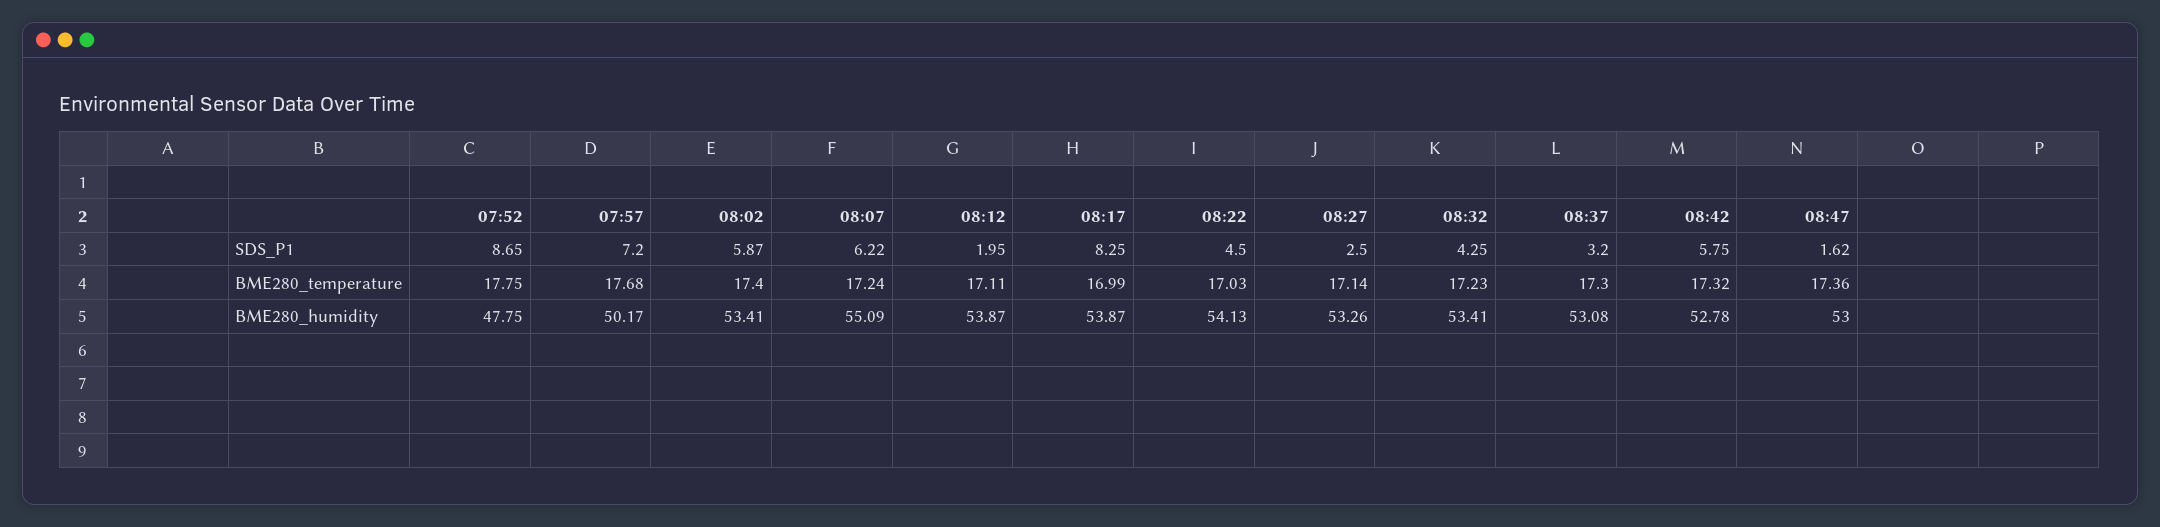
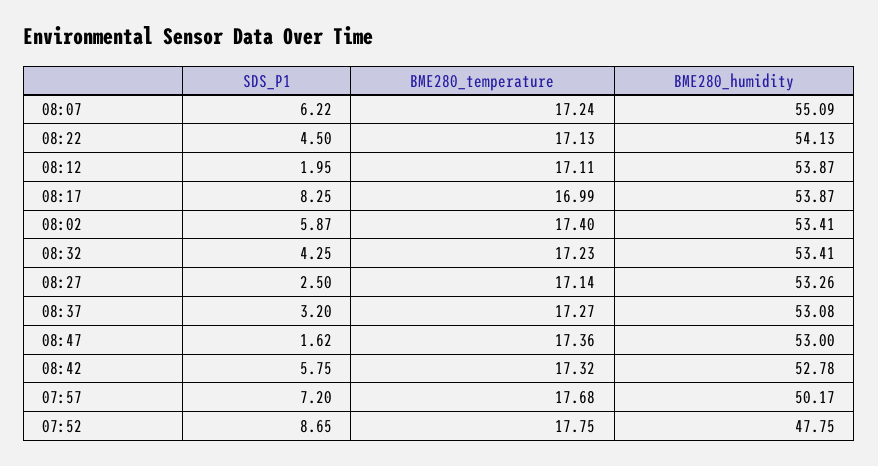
08:22, BME280_temperature: 17.03 -> 17.13
08:37, BME280_temperature: 17.3 -> 17.27

